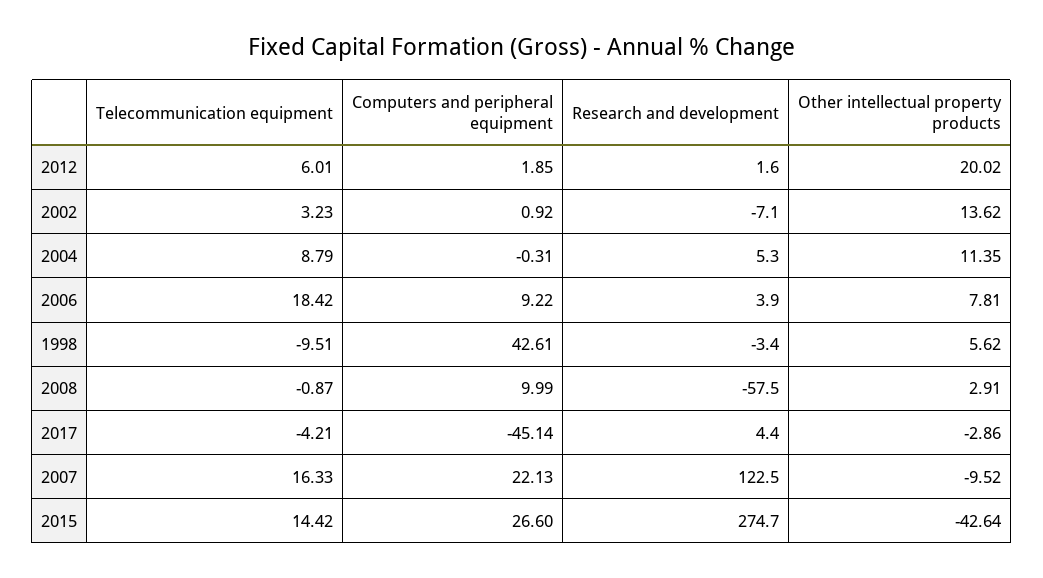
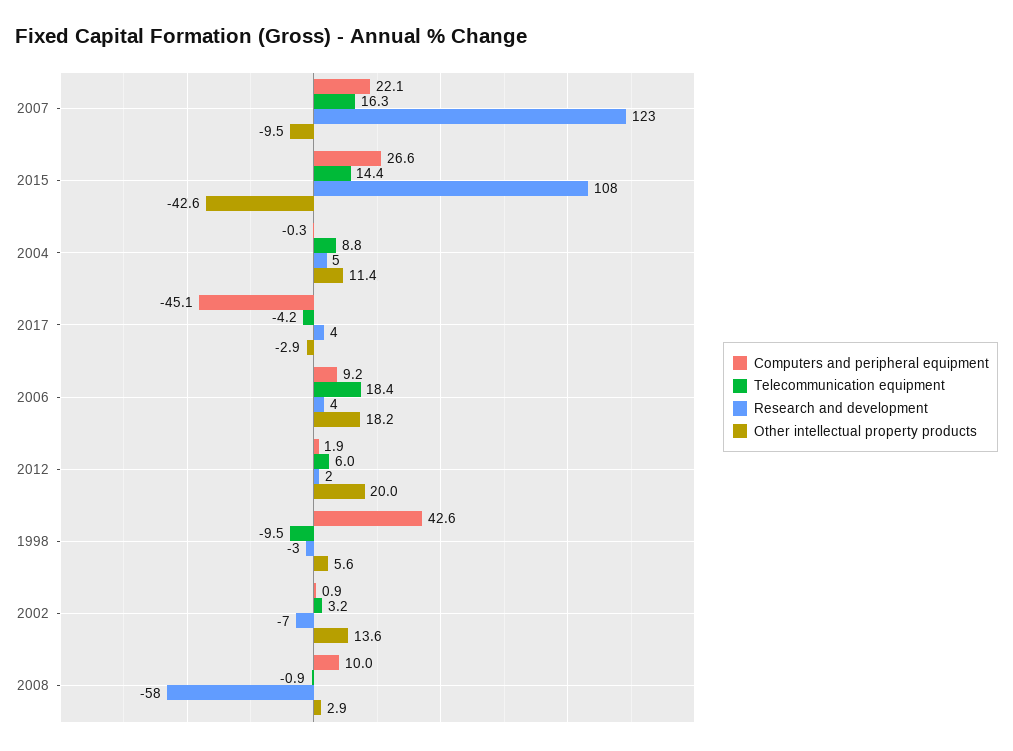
Other intellectual property products, 2006: 7.81 -> 18.2
Research and development, 2015: 274.7 -> 108

